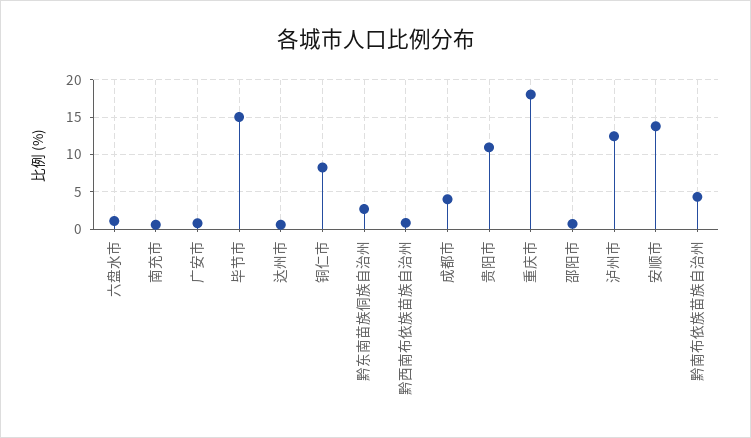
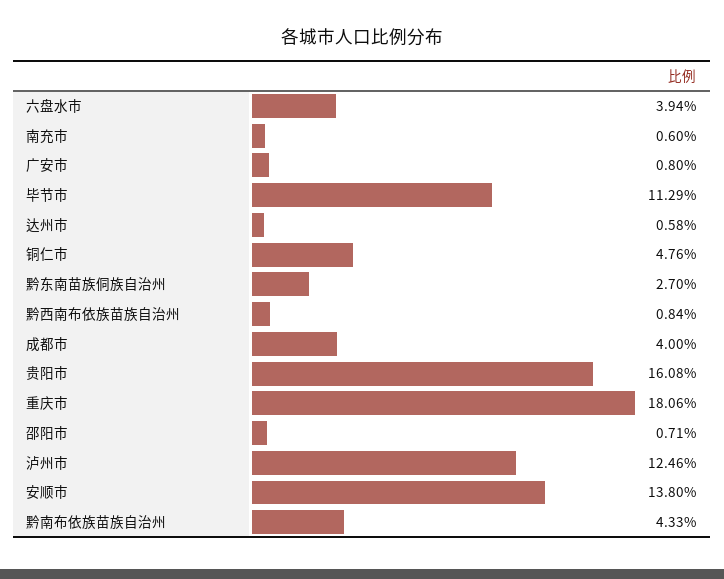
六盘水市: 1 -> 3.94
毕节市: 15 -> 11.29
铜仁市: 8 -> 4.76
贵阳市: 11 -> 16.08

